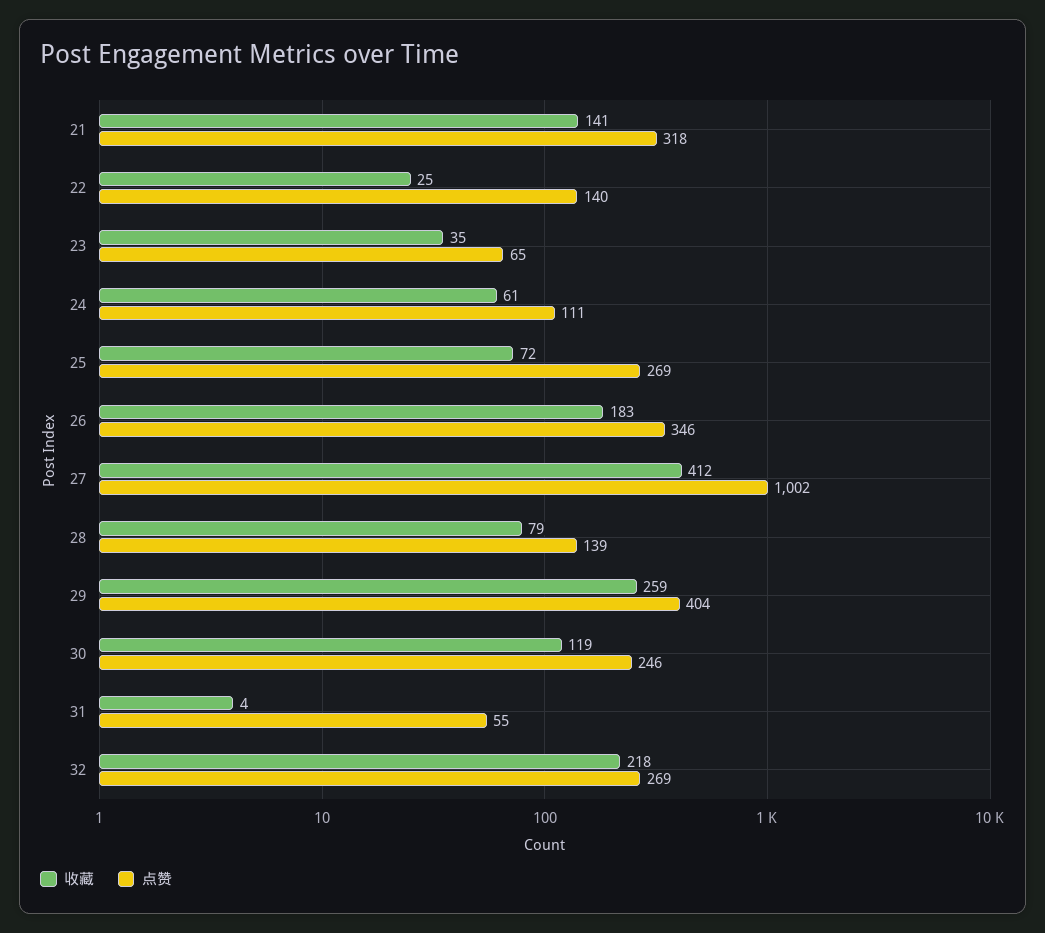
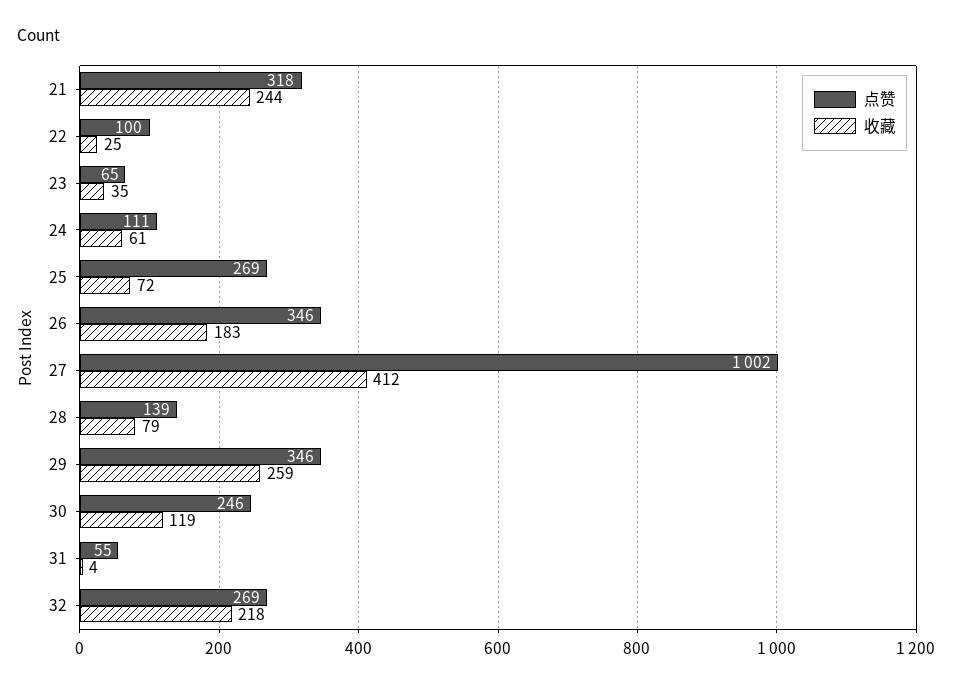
收藏, 21: 141 -> 244
点赞, 22: 140 -> 100
点赞, 29: 404 -> 346

